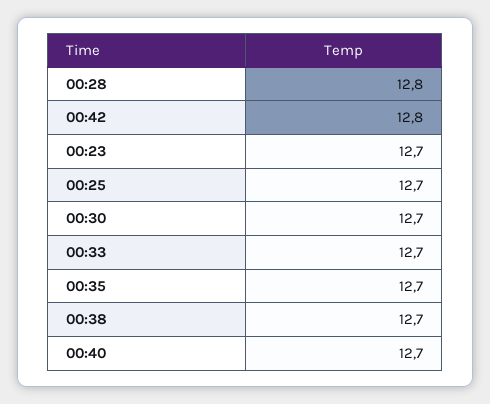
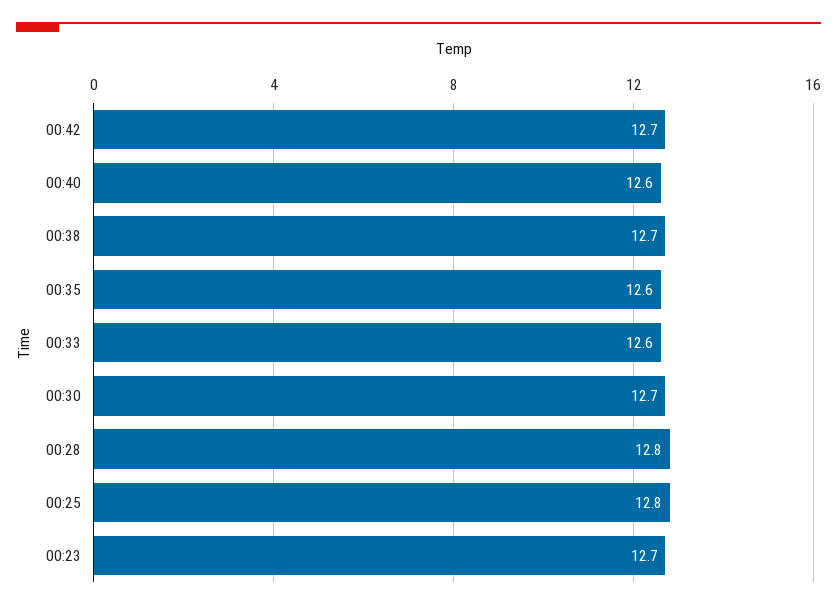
00:42: 12.8 -> 12.7
00:25: 12.7 -> 12.8
00:33: 12.7 -> 12.6
00:35: 12.7 -> 12.6
00:40: 12.7 -> 12.6

